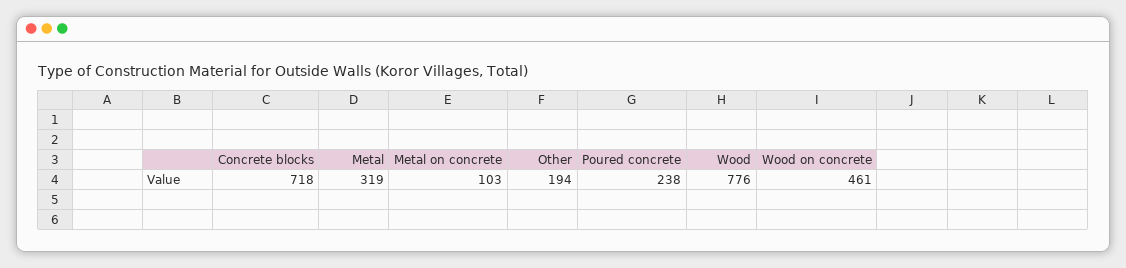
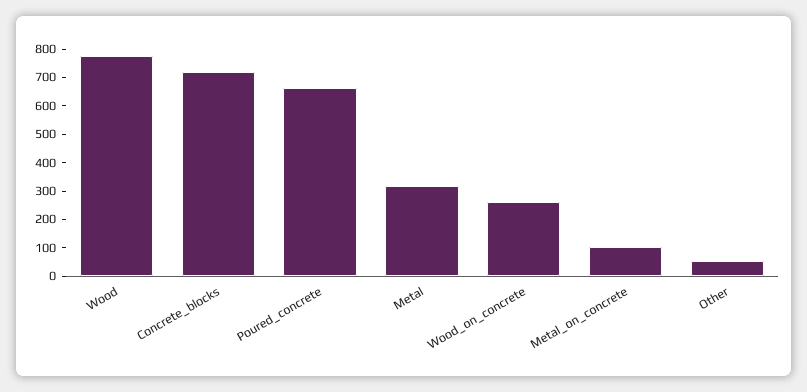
Other: 194 -> 50
Poured concrete: 238 -> 650
Wood on concrete: 461 -> 250

